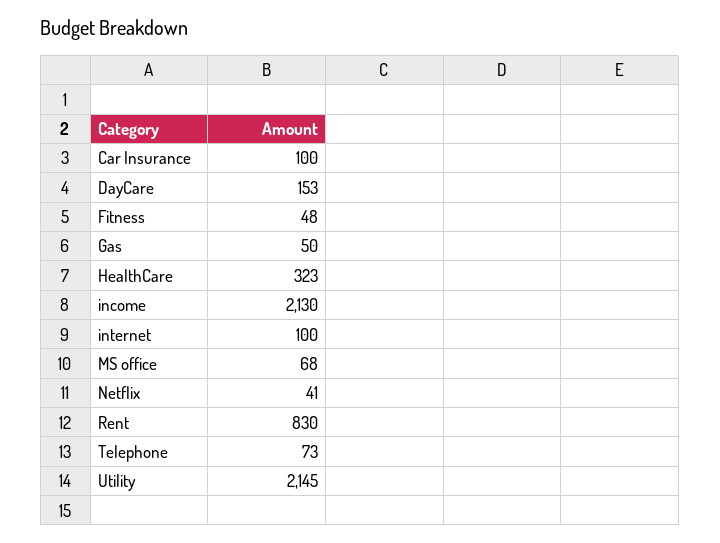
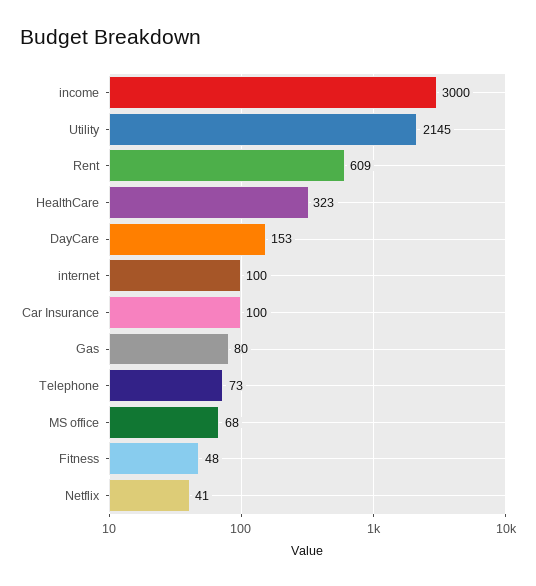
Gas: 50 -> 80
income: 2130 -> 3000
Rent: 830 -> 609

